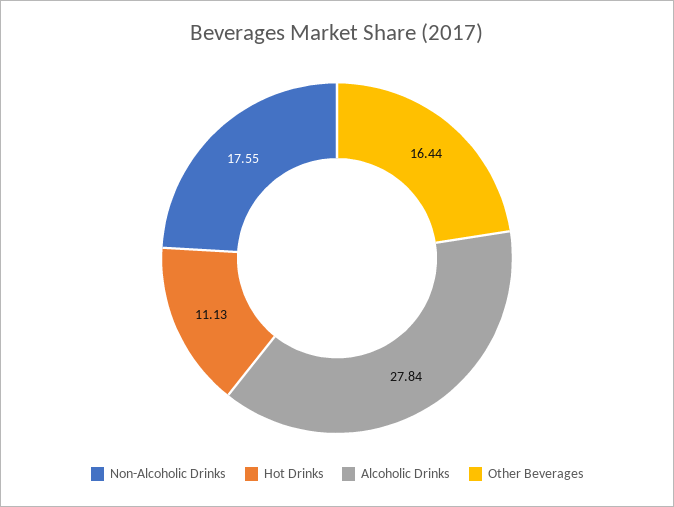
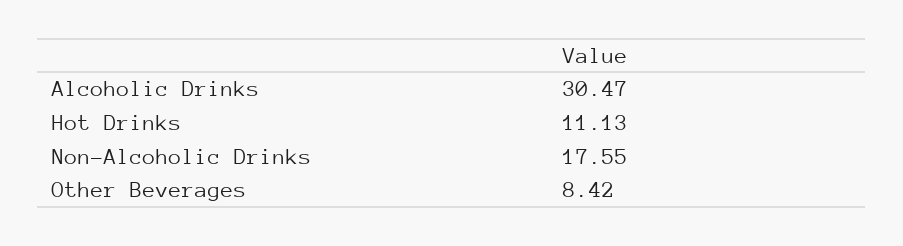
Alcoholic Drinks: 27.84 -> 30.47
Other Beverages: 16.44 -> 8.42

